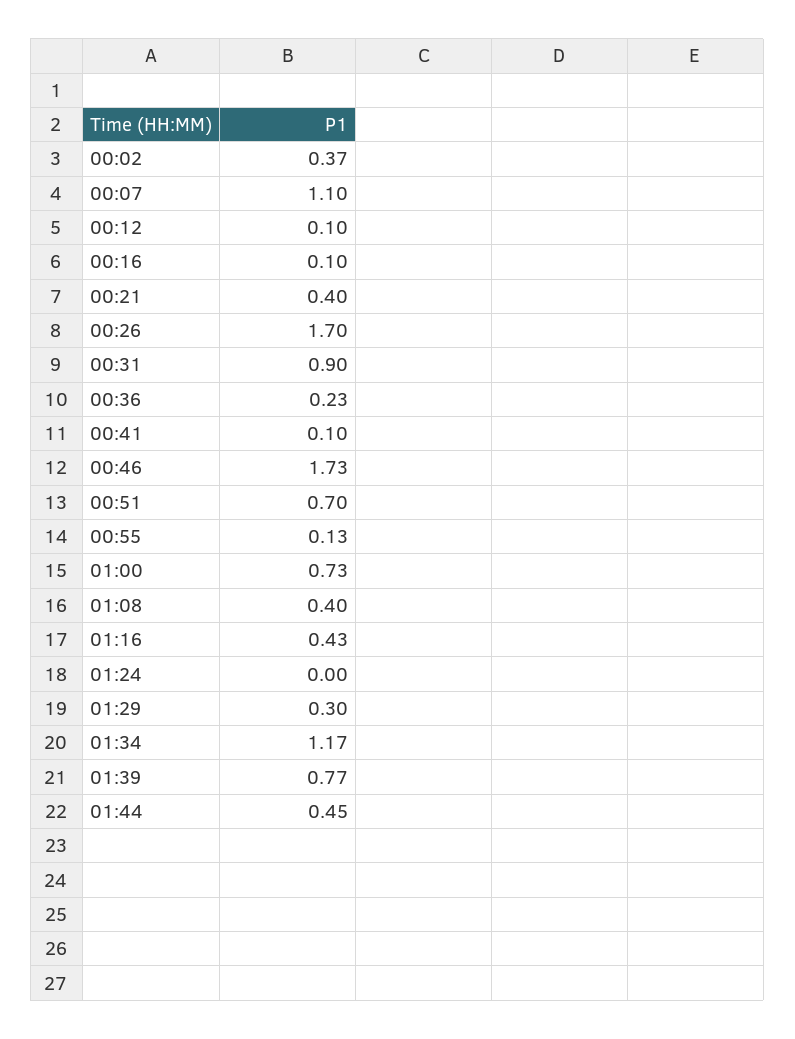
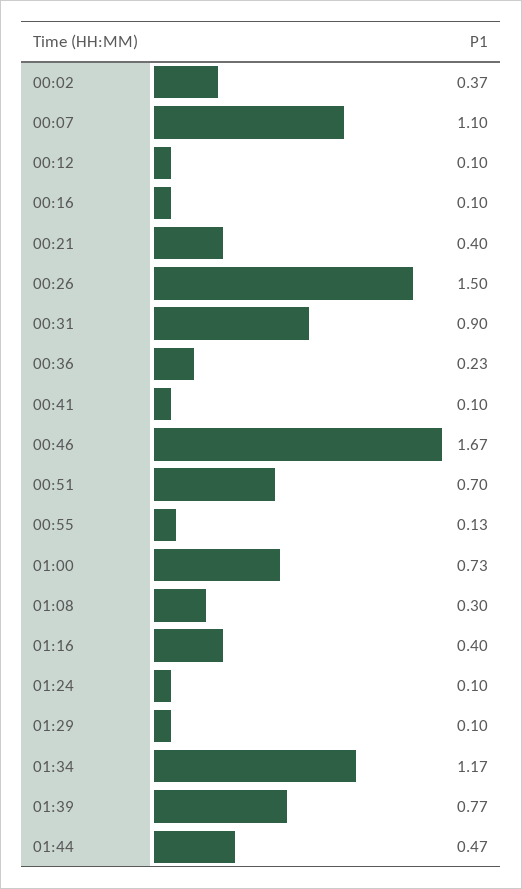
00:26: 1.7 -> 1.5
00:46: 1.73 -> 1.67
01:08: 0.4 -> 0.3
01:16: 0.43 -> 0.4
01:24: 0 -> 0.1
01:29: 0.3 -> 0.1
01:44: 0.45 -> 0.47

